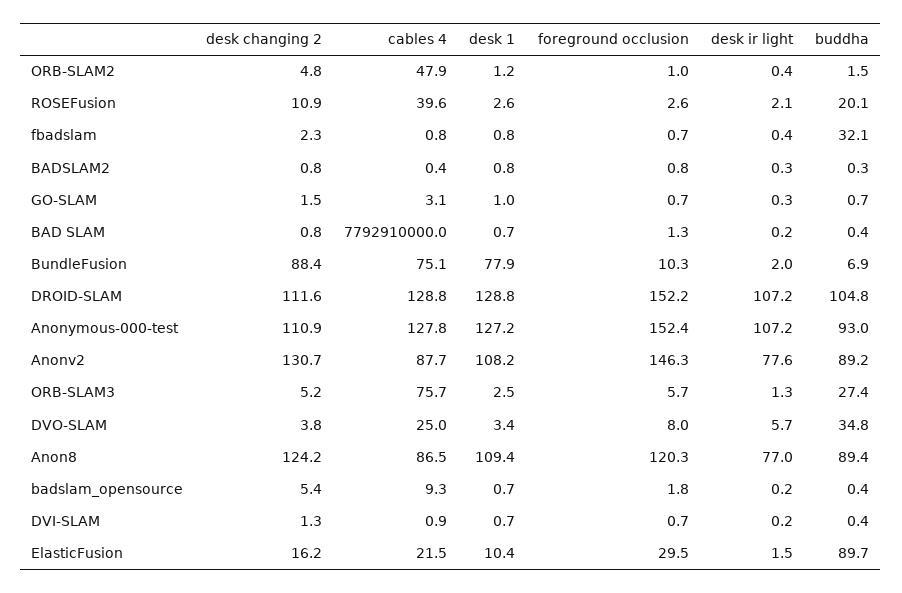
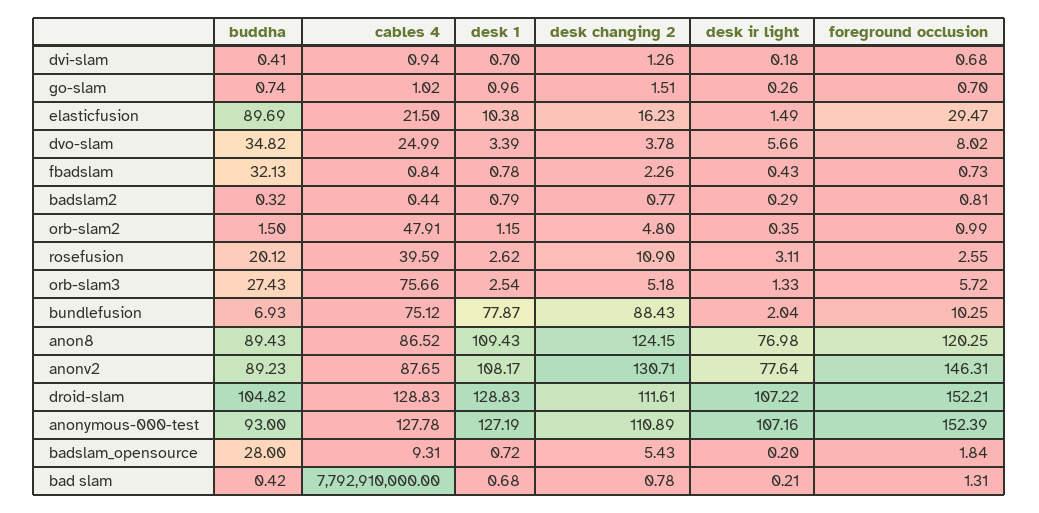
desk ir light, ROSEFusion: 2.1 -> 3.11
cables 4, GO-SLAM: 3.1 -> 1.02
buddha, badslam_opensource: 0.4 -> 28

